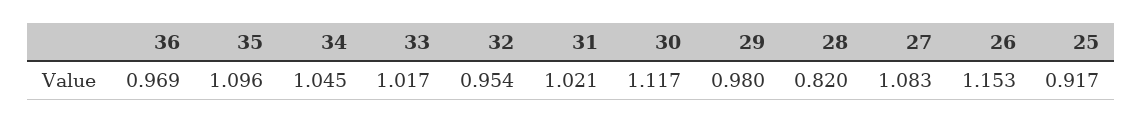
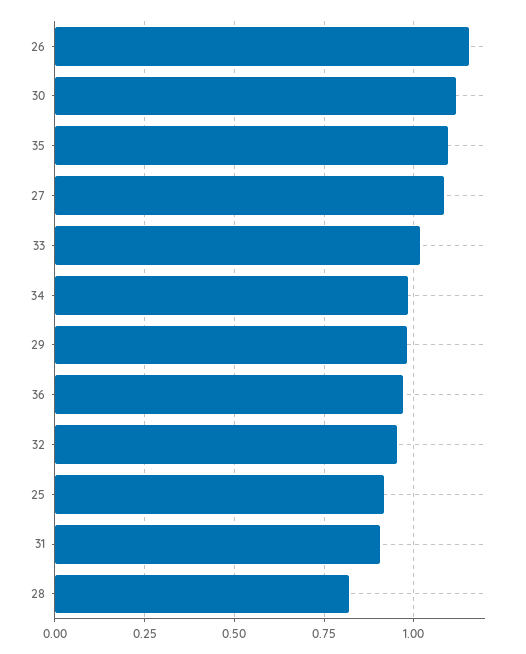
34: 1.045 -> 0.975
31: 1.021 -> 0.9

